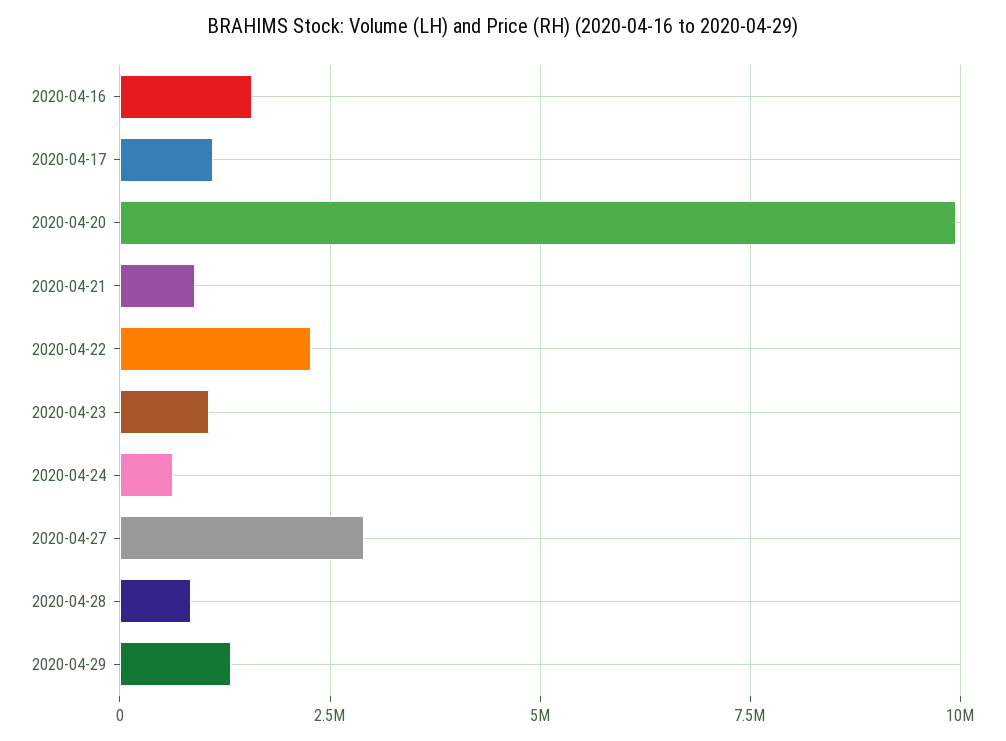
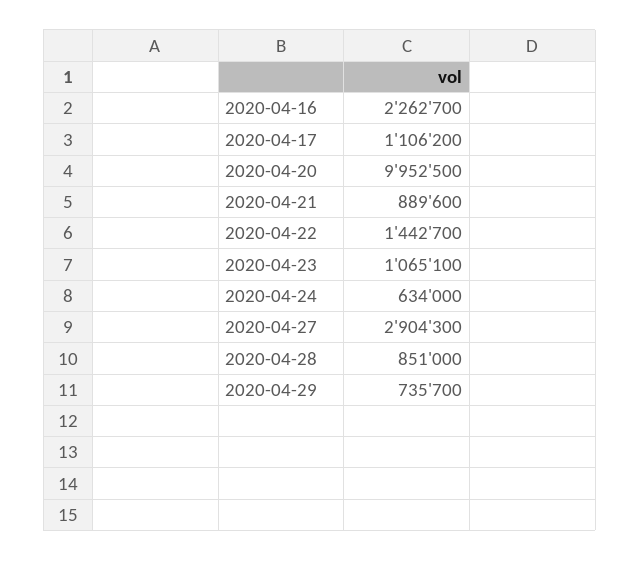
2020-04-16: 1500000 -> 2262700
2020-04-22: 2250000 -> 1442700
2020-04-29: 1250000 -> 735700

